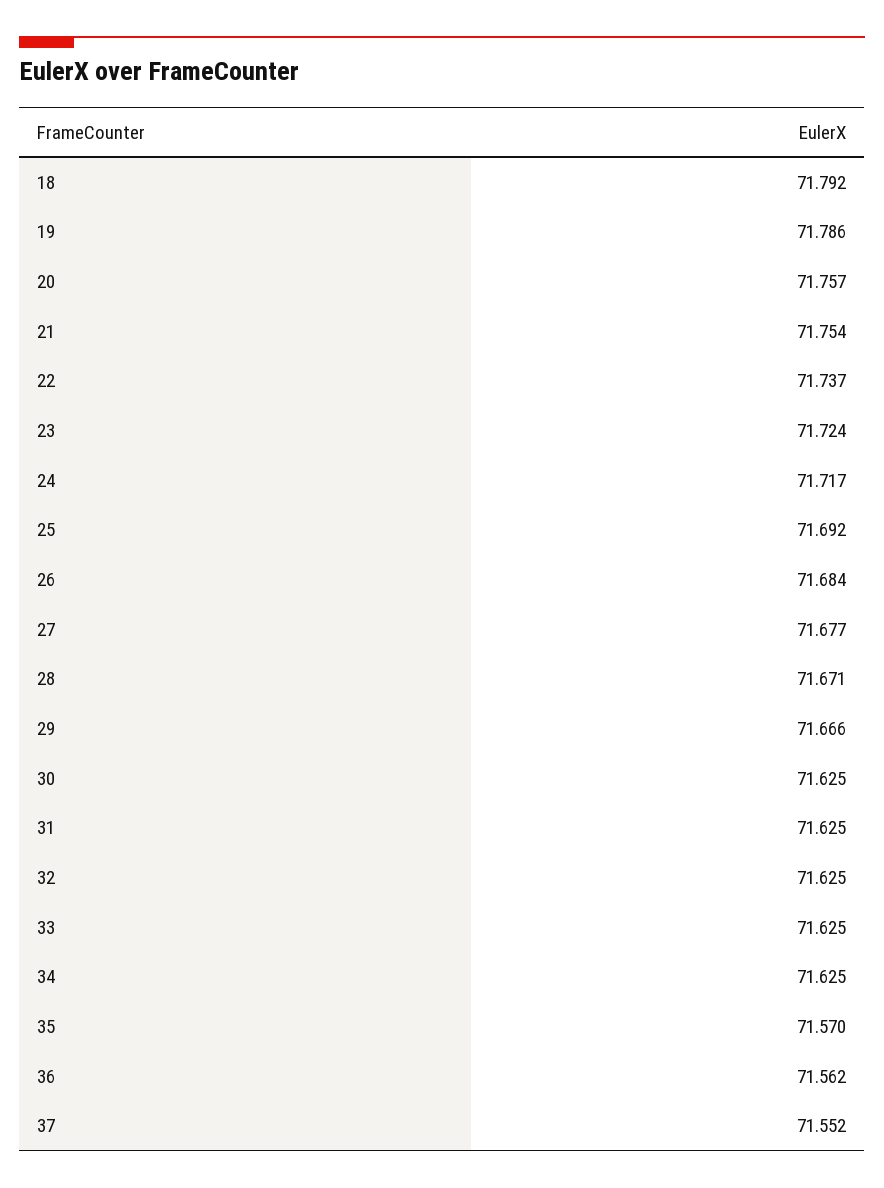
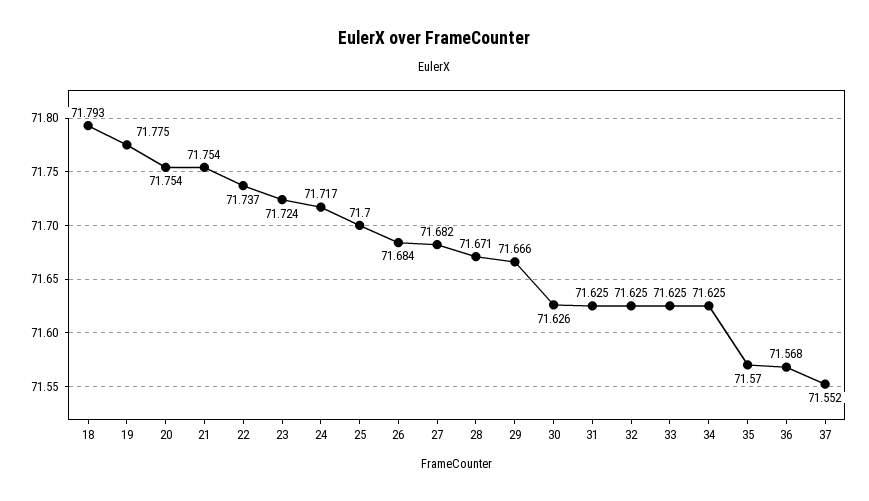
18: 71.792 -> 71.793
19: 71.786 -> 71.775
20: 71.757 -> 71.754
25: 71.692 -> 71.7
27: 71.677 -> 71.682
30: 71.625 -> 71.626
36: 71.562 -> 71.568

